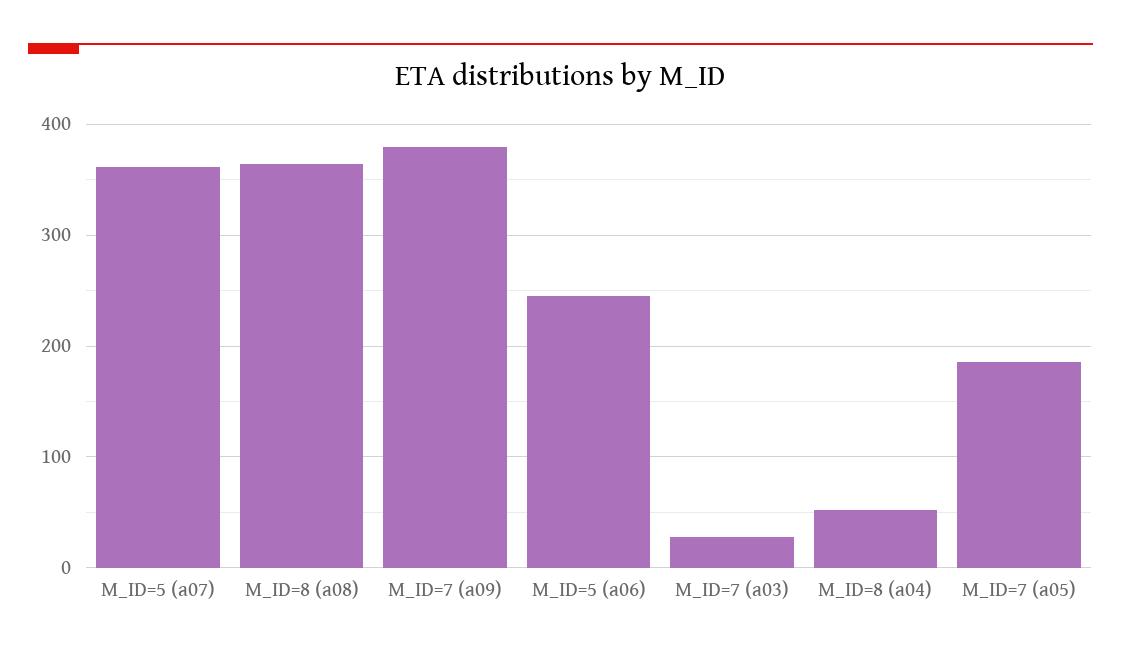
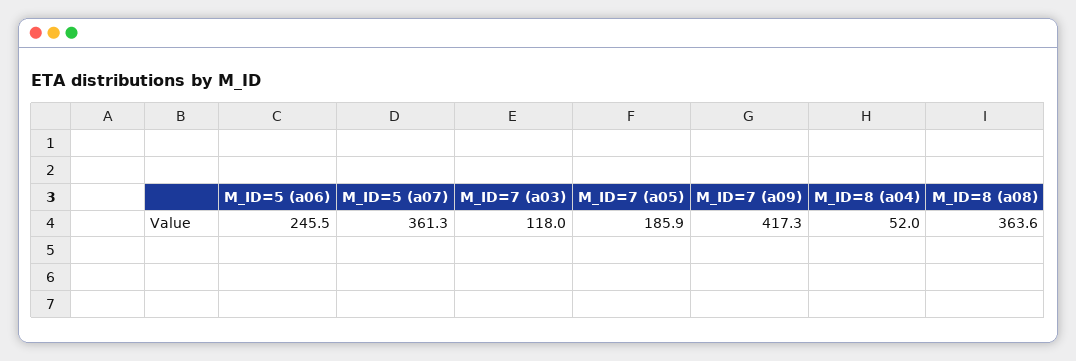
M_ID=7 (a09): 380 -> 417.3
M_ID=7 (a03): 30 -> 118

